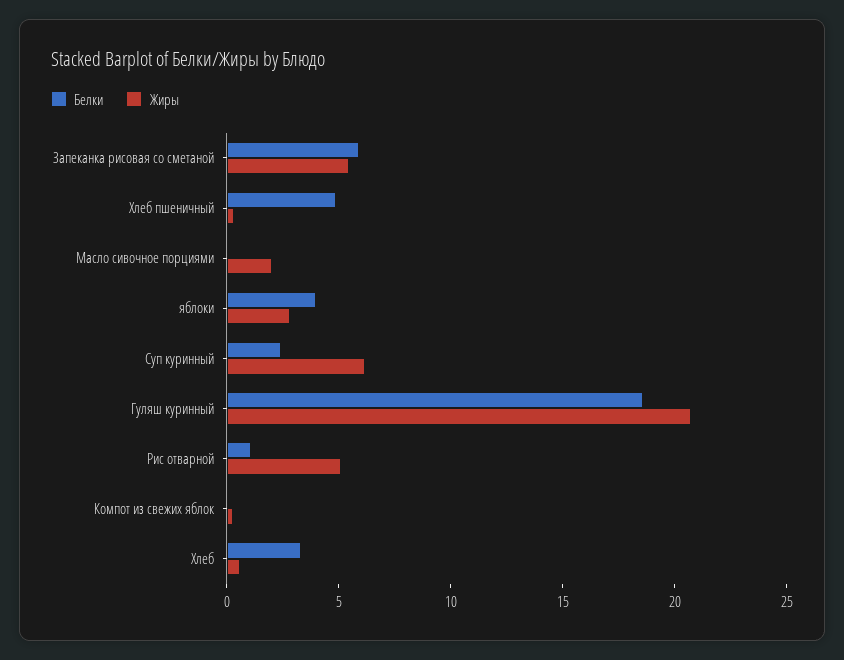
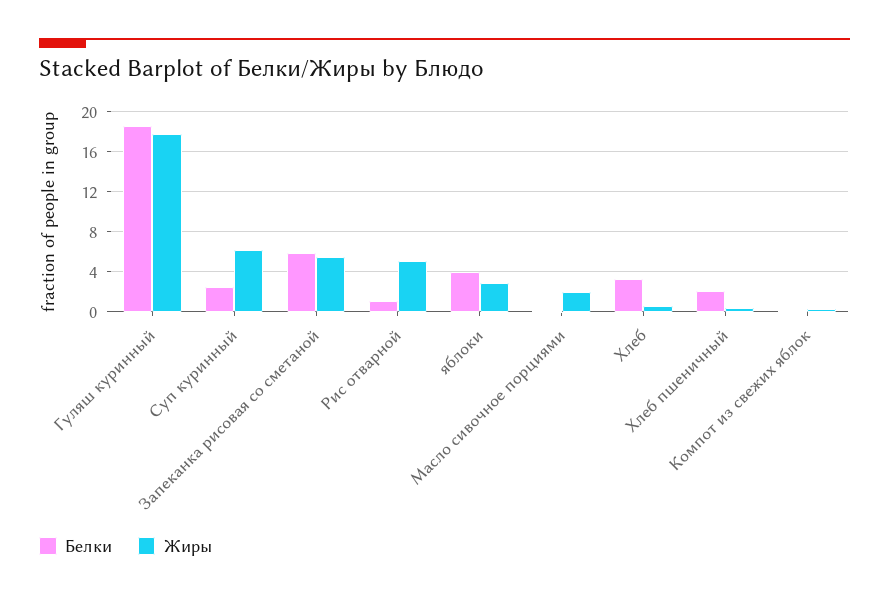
Белки, Хлеб пшеничный: 5 -> 2
Жиры, Гуляш куринный: 21 -> 18

